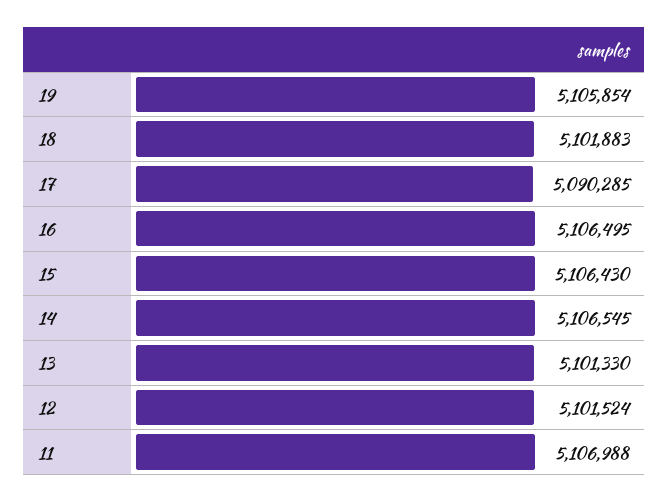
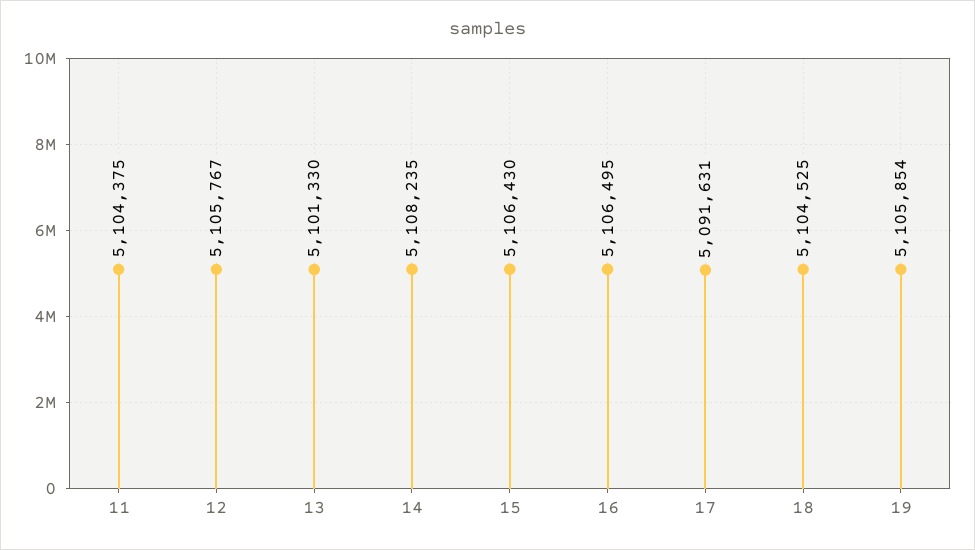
18: 5101883 -> 5104525
17: 5090285 -> 5091631
14: 5106545 -> 5108235
12: 5101524 -> 5105767
11: 5106988 -> 5104375

